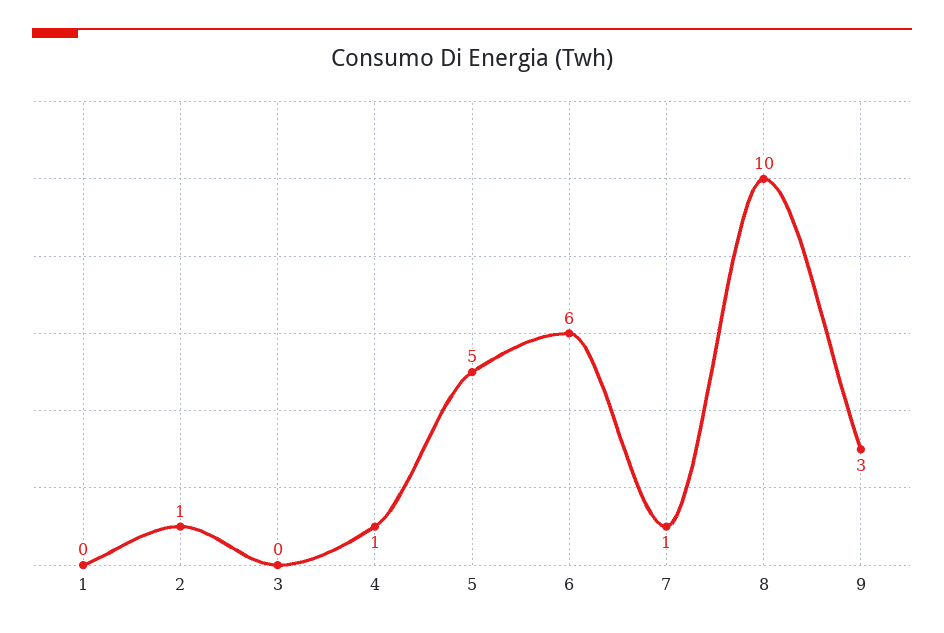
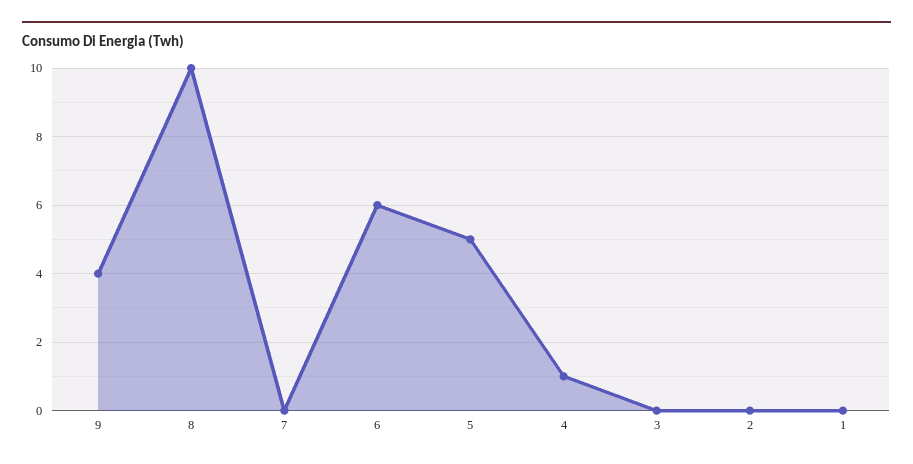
2: 1 -> 0
7: 1 -> 0
9: 3 -> 4

